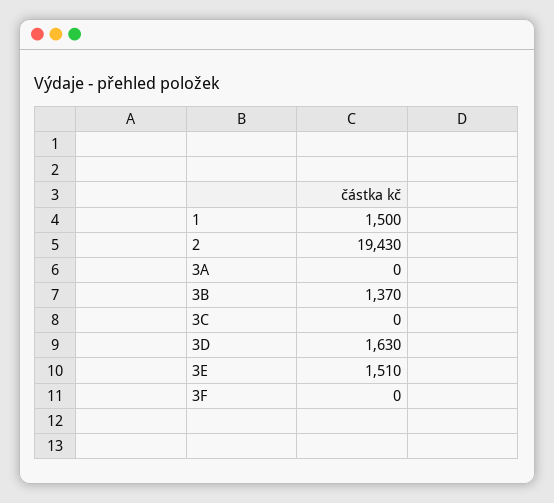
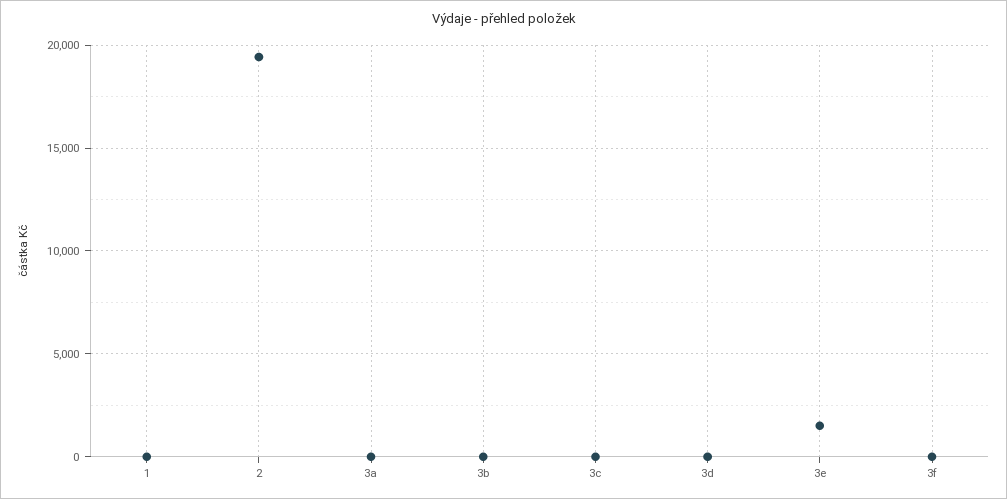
1: 1500 -> 0
3B: 1370 -> 0
3D: 1630 -> 0

